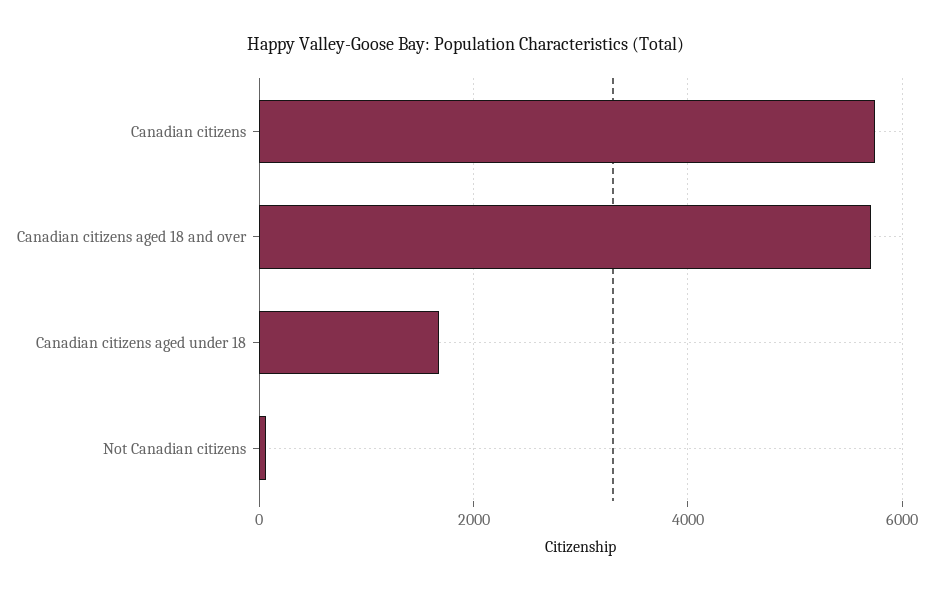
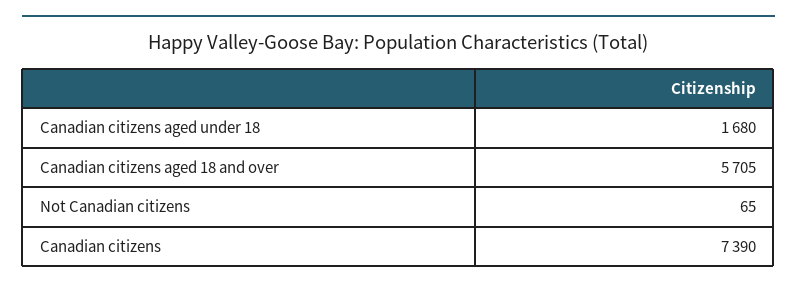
Canadian citizens: 5800 -> 7390

